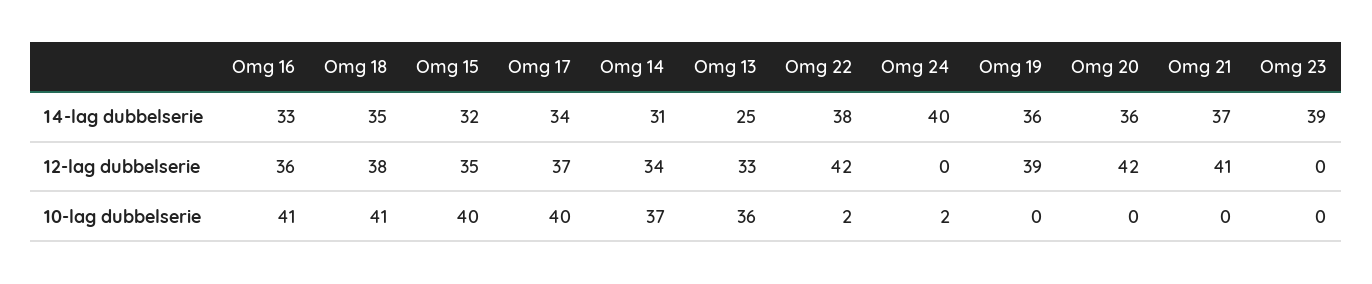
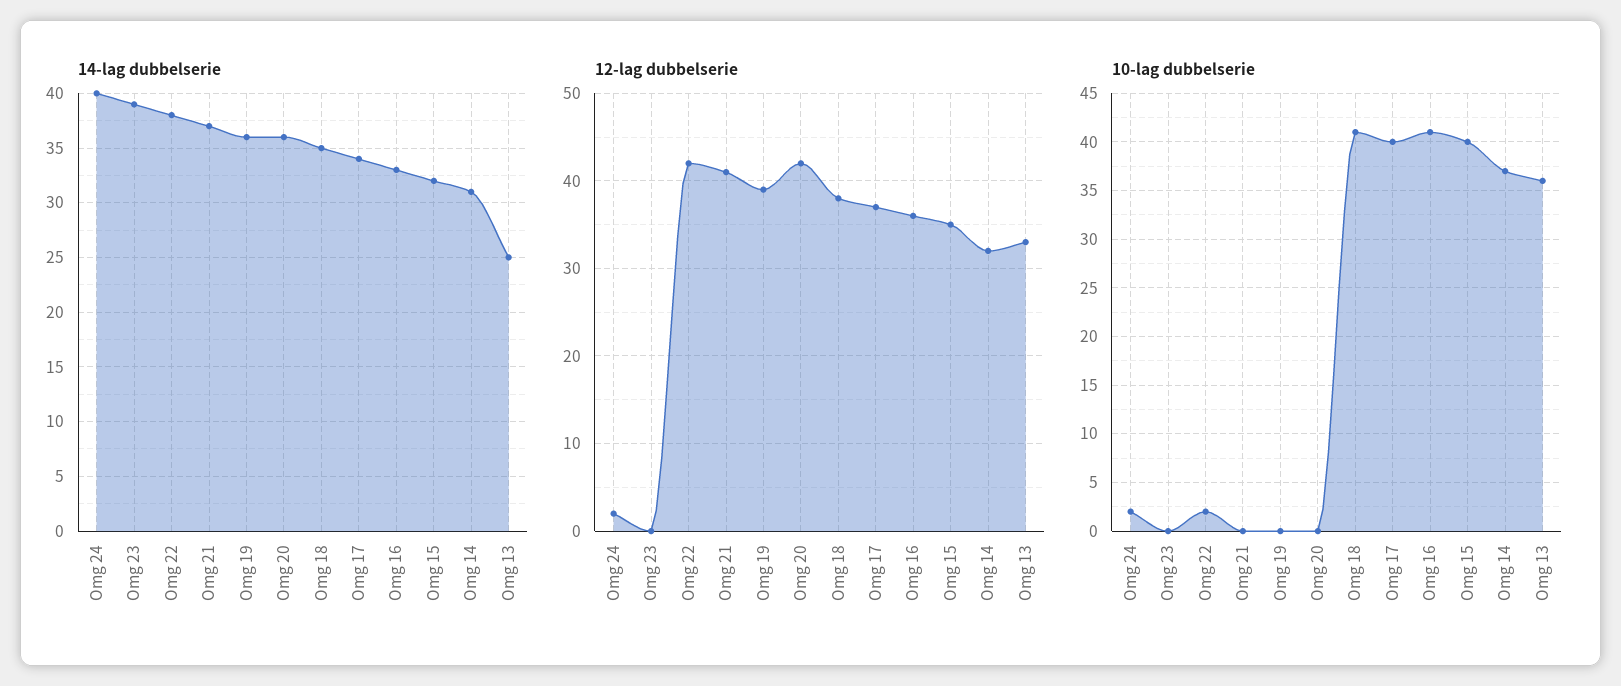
12-lag dubbelserie, Omg 14: 34 -> 32
12-lag dubbelserie, Omg 24: 0 -> 2

